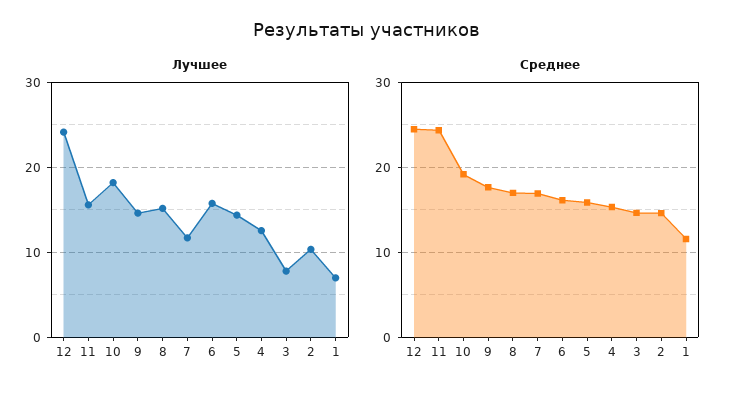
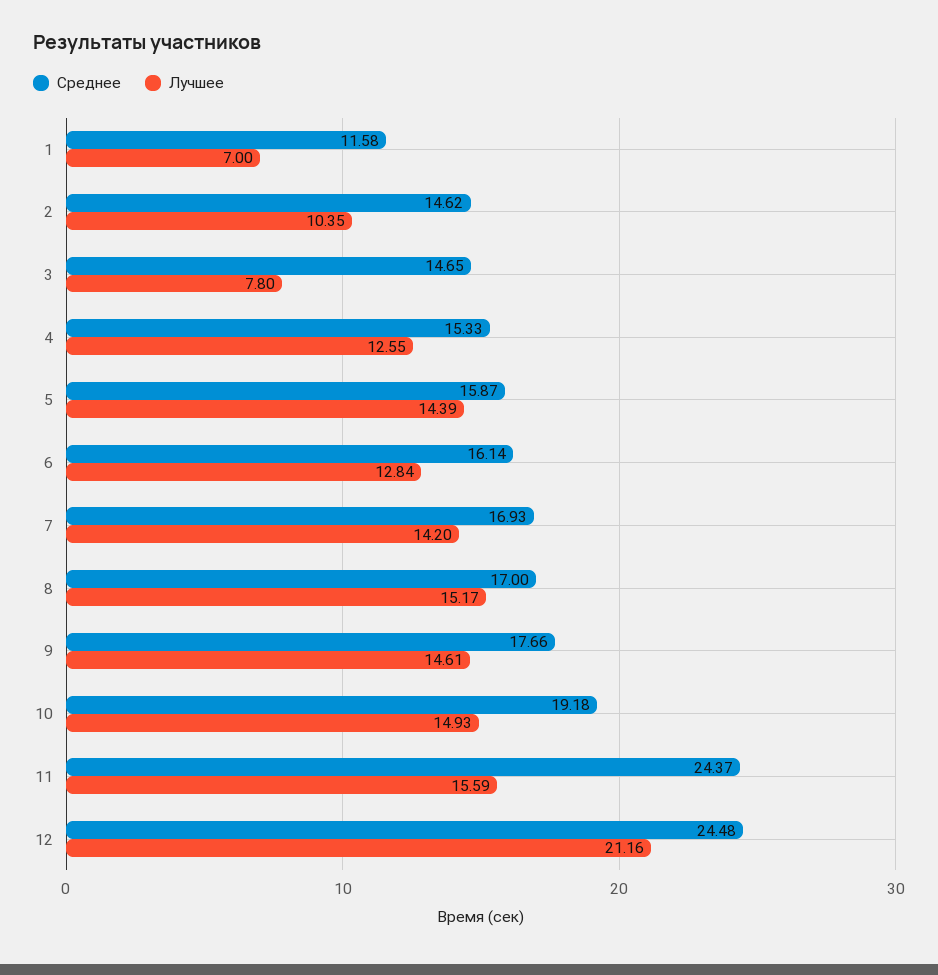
Лучшее, 12: 24 -> 21.16
Лучшее, 10: 18 -> 14.93
Лучшее, 7: 12 -> 14.2
Лучшее, 6: 16 -> 12.84

